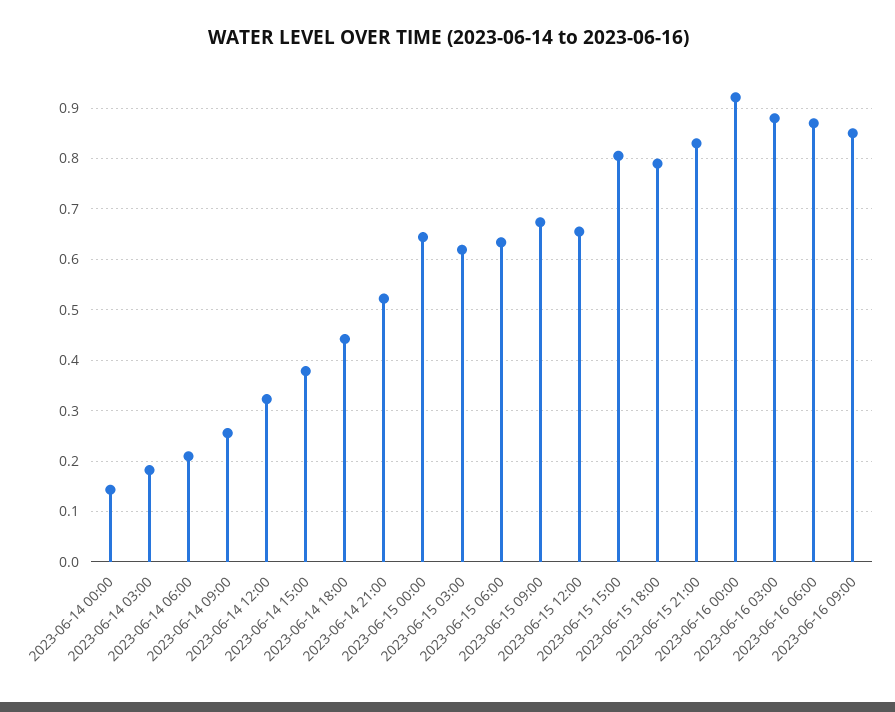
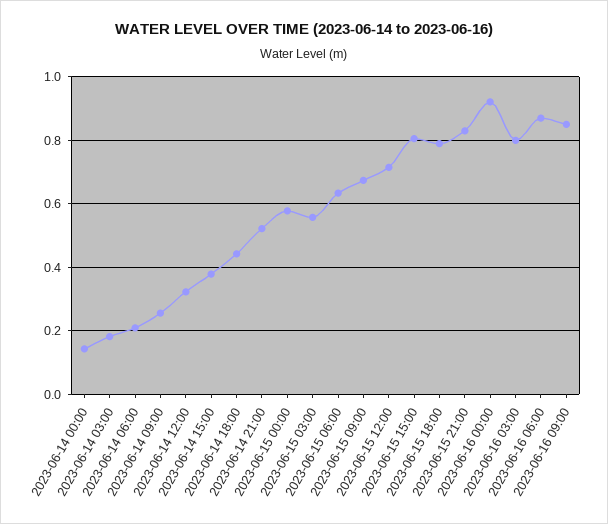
2023-06-15 00:00: 0.64 -> 0.58
2023-06-15 03:00: 0.62 -> 0.56
2023-06-15 12:00: 0.66 -> 0.72
2023-06-16 03:00: 0.88 -> 0.8

